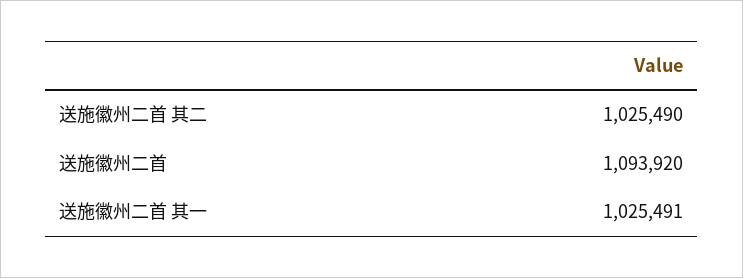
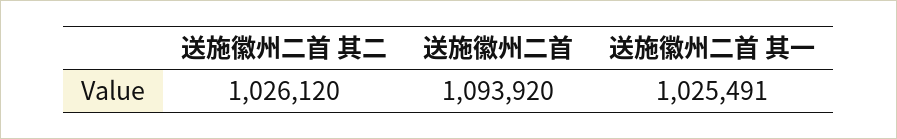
送施徽州二首 其二: 1025490 -> 1026120

